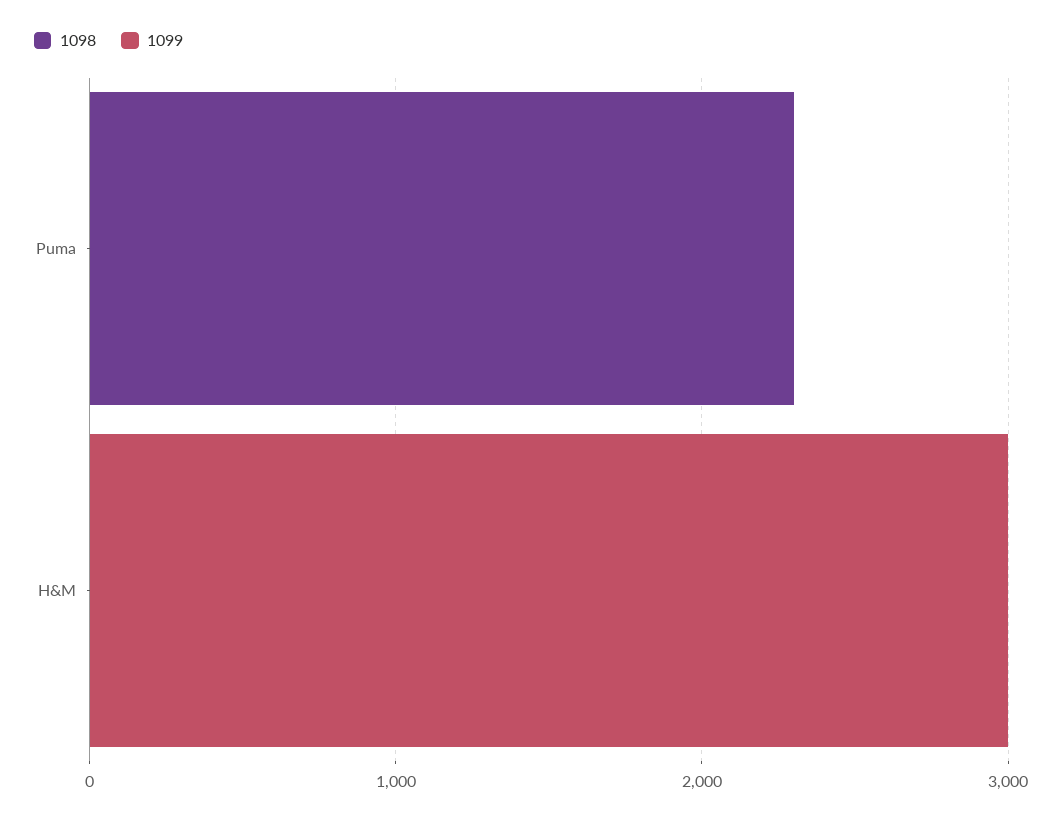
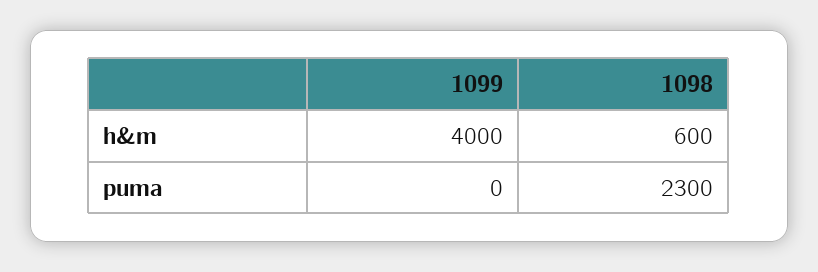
1098, H&M: 0 -> 600
1099, H&M: 3000 -> 4000

